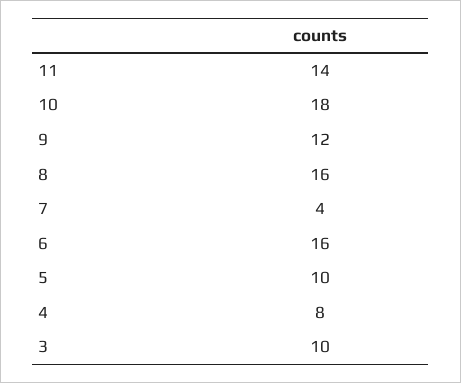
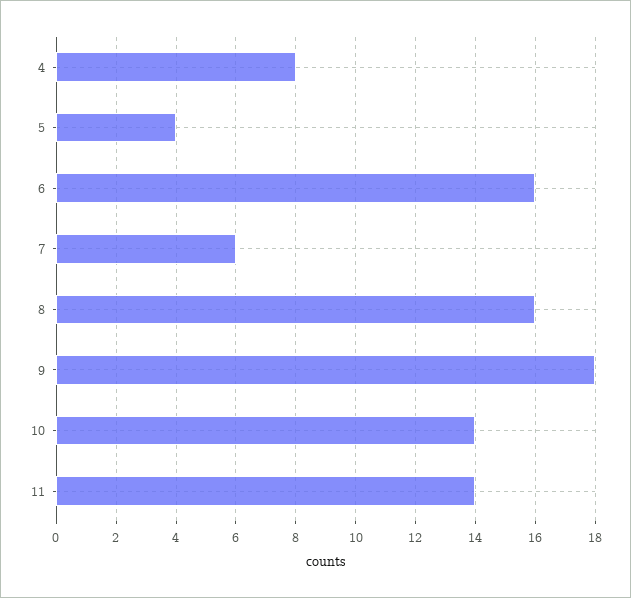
10: 18 -> 14
9: 12 -> 18
7: 4 -> 6
5: 10 -> 4
3: 10 -> none

